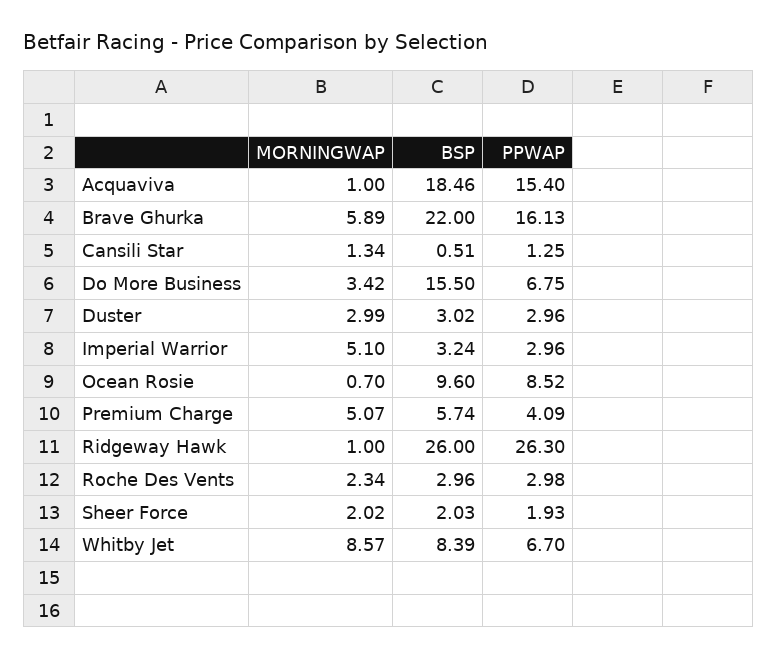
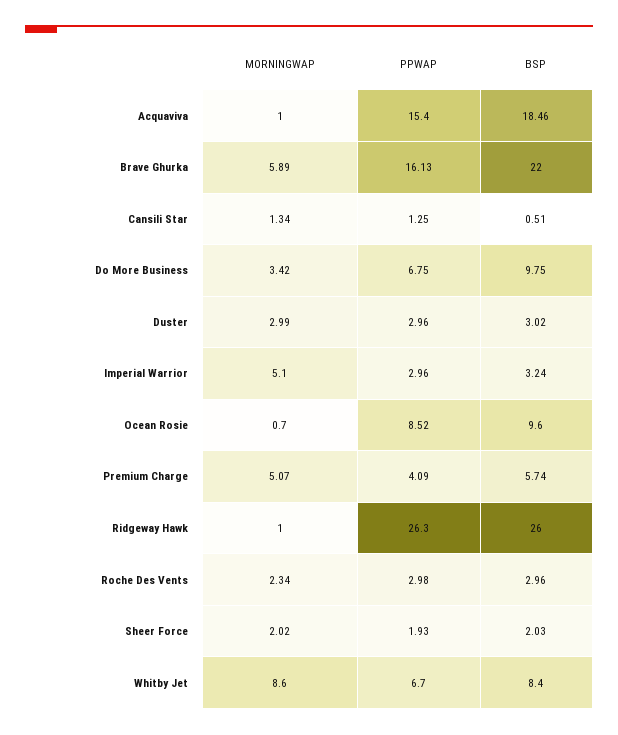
BSP, Do More Business: 15.5 -> 9.75
MORNINGWAP, Whitby Jet: 8.57 -> 8.6
BSP, Whitby Jet: 8.39 -> 8.4

